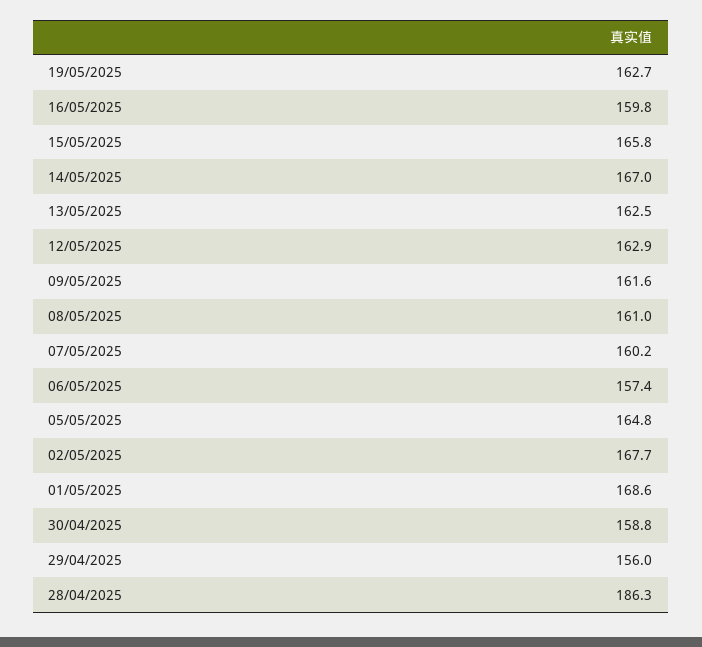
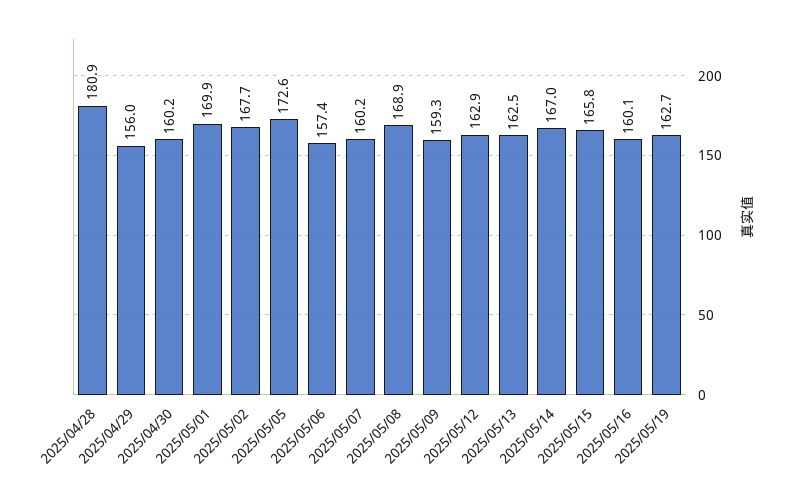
16/05/2025: 159.8 -> 160.1
09/05/2025: 161.6 -> 159.3
08/05/2025: 161 -> 168.9
05/05/2025: 164.8 -> 172.6
01/05/2025: 168.6 -> 169.9
30/04/2025: 158.8 -> 160.2
28/04/2025: 186.3 -> 180.9

